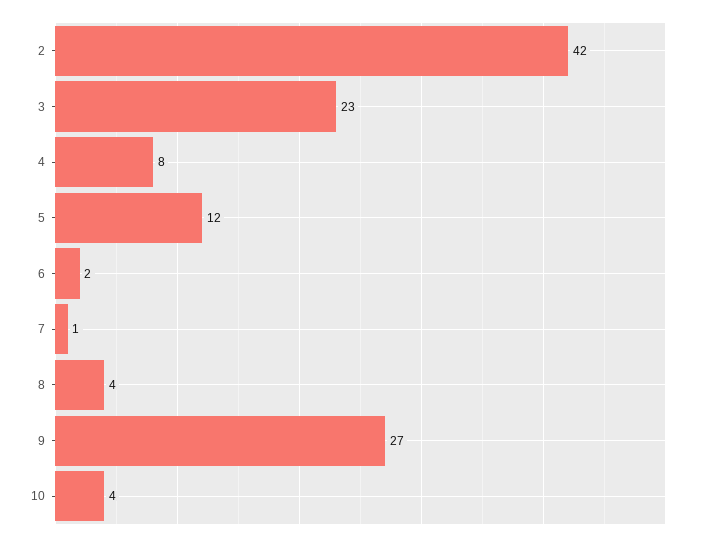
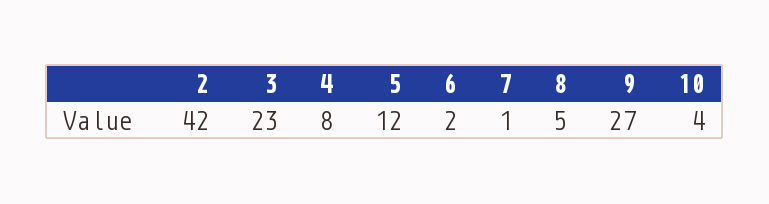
8: 4 -> 5

